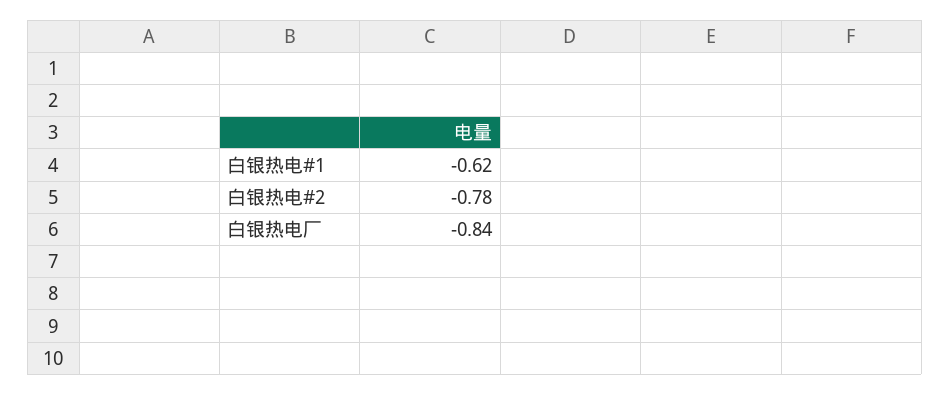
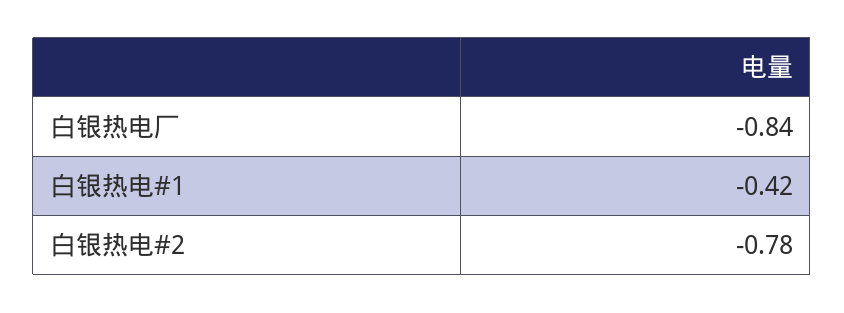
白银热电#1: -0.62 -> -0.42

